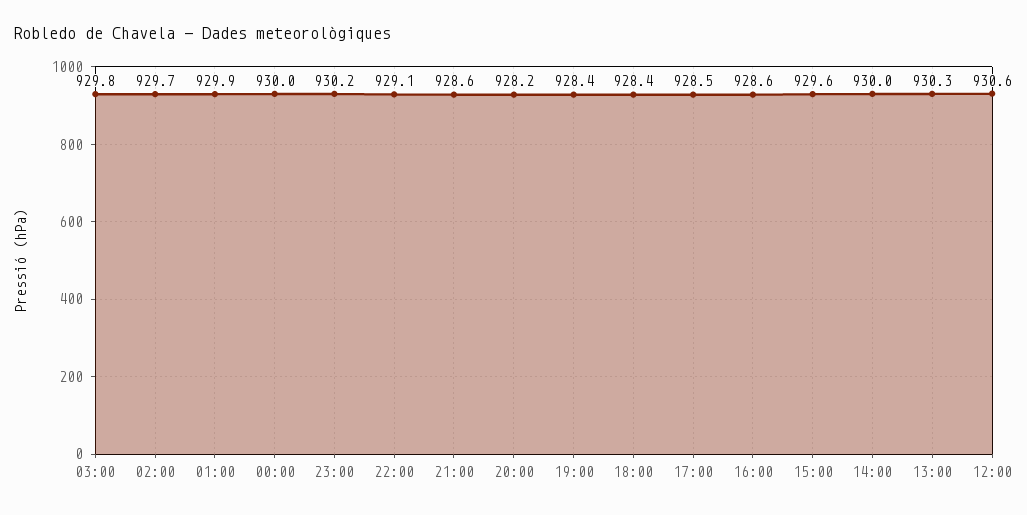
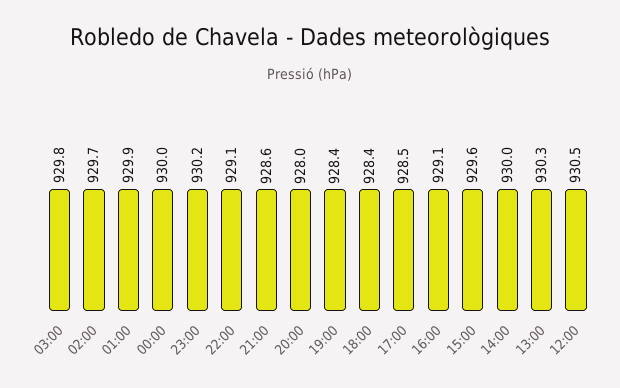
20:00: 928.2 -> 928
16:00: 928.6 -> 929.1
12:00: 930.6 -> 930.5

